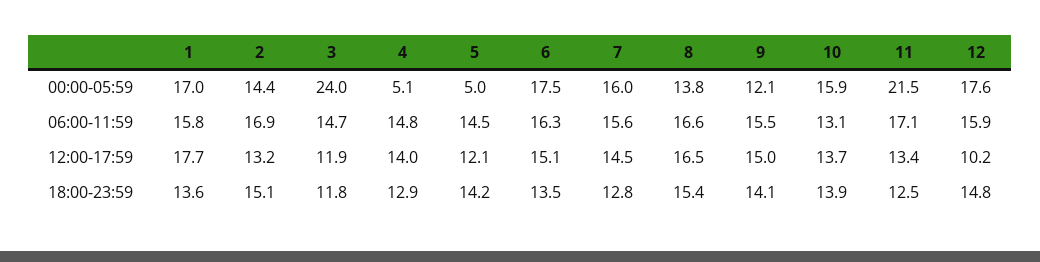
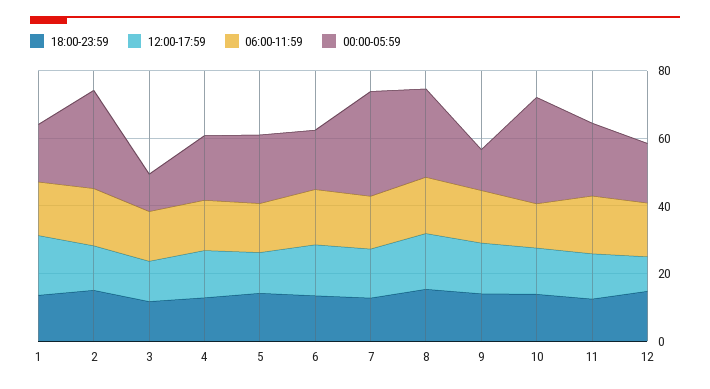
00:00-05:59, 2: 14.4 -> 30
00:00-05:59, 3: 24 -> 10
00:00-05:59, 4: 5.1 -> 20
00:00-05:59, 5: 5 -> 20
00:00-05:59, 7: 16 -> 30
00:00-05:59, 8: 13.8 -> 25
00:00-05:59, 10: 15.9 -> 30

